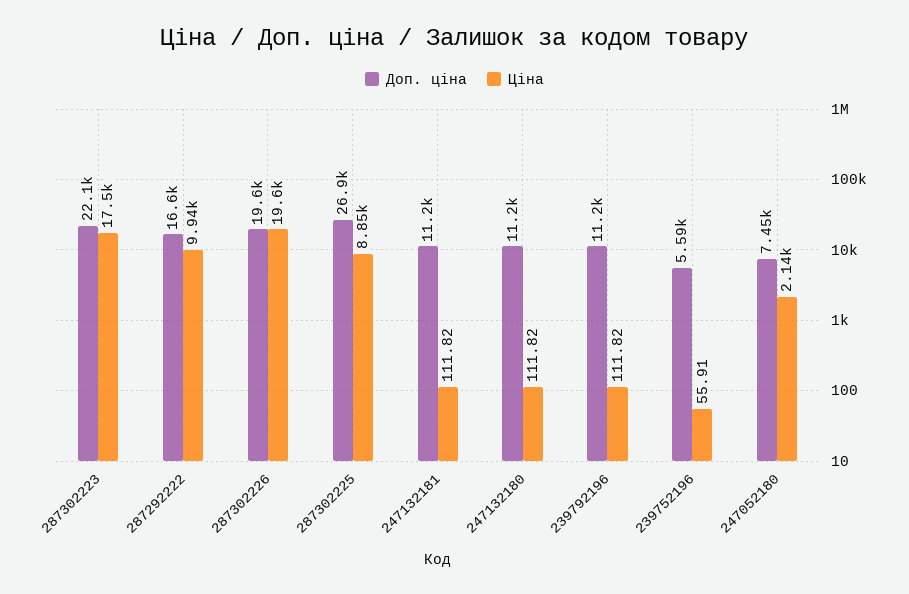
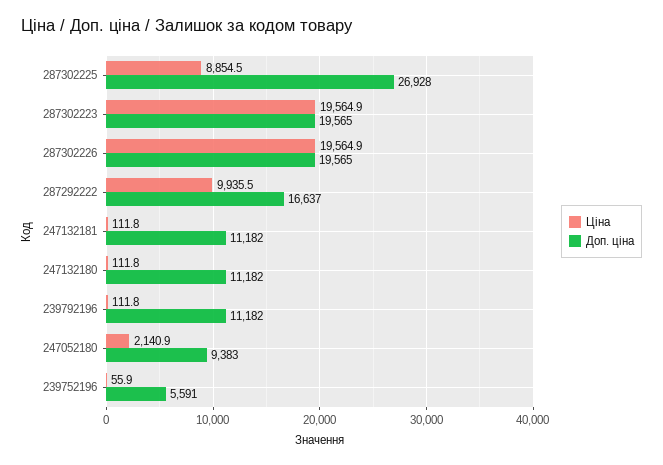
Доп. ціна, 287302223: 22100 -> 19565
Ціна, 287302223: 17500 -> 19564.9
Доп. ціна, 247052180: 7450 -> 9383

